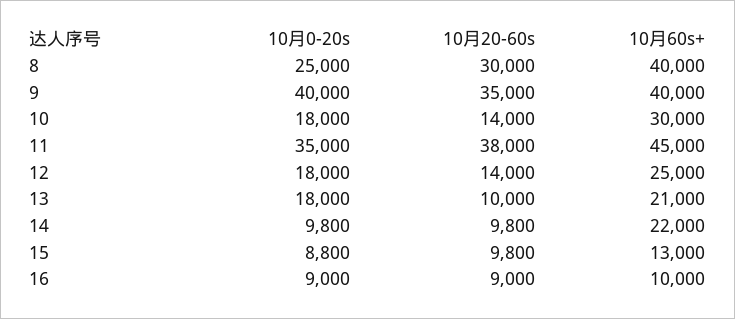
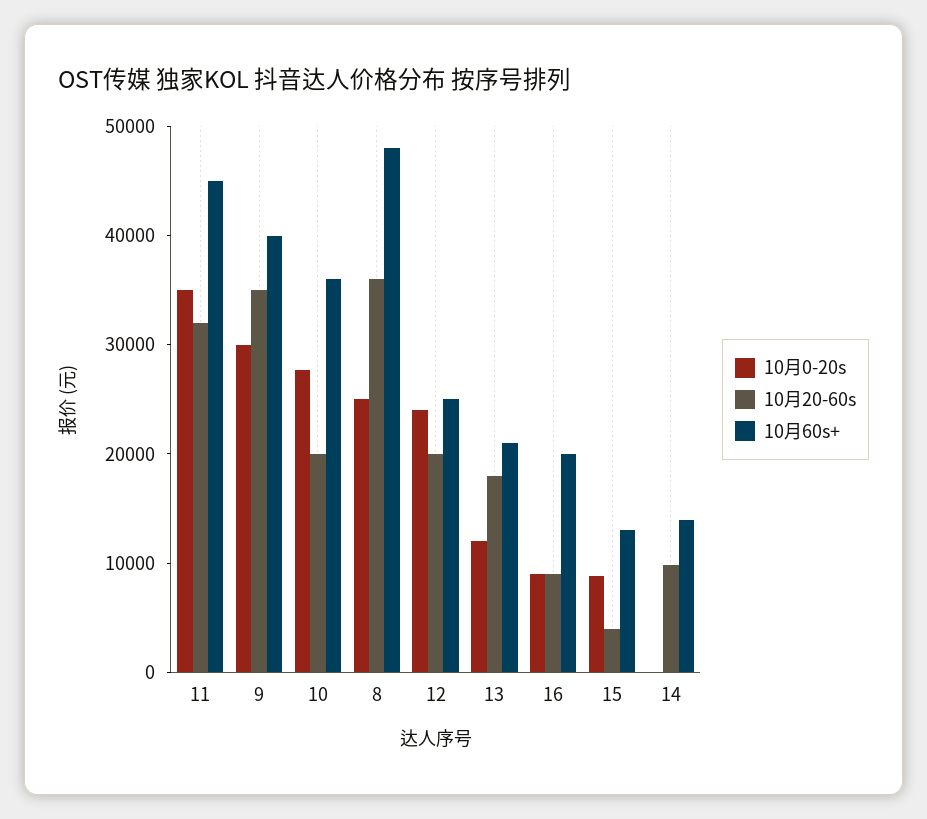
10月20-60s, 8: 30000 -> 36000
10月60s+, 8: 40000 -> 48000
10月0-20s, 9: 40000 -> 30000
10月0-20s, 10: 18000 -> 28000
10月20-60s, 10: 14000 -> 20000
10月60s+, 10: 30000 -> 36000
10月20-60s, 11: 38000 -> 32000
10月0-20s, 12: 18000 -> 24000
10月20-60s, 12: 14000 -> 20000
10月0-20s, 13: 18000 -> 12000
10月20-60s, 13: 10000 -> 18000
10月0-20s, 14: 9800 -> 0
10月60s+, 14: 22000 -> 14000
10月20-60s, 15: 9800 -> 4000
10月60s+, 16: 10000 -> 20000

